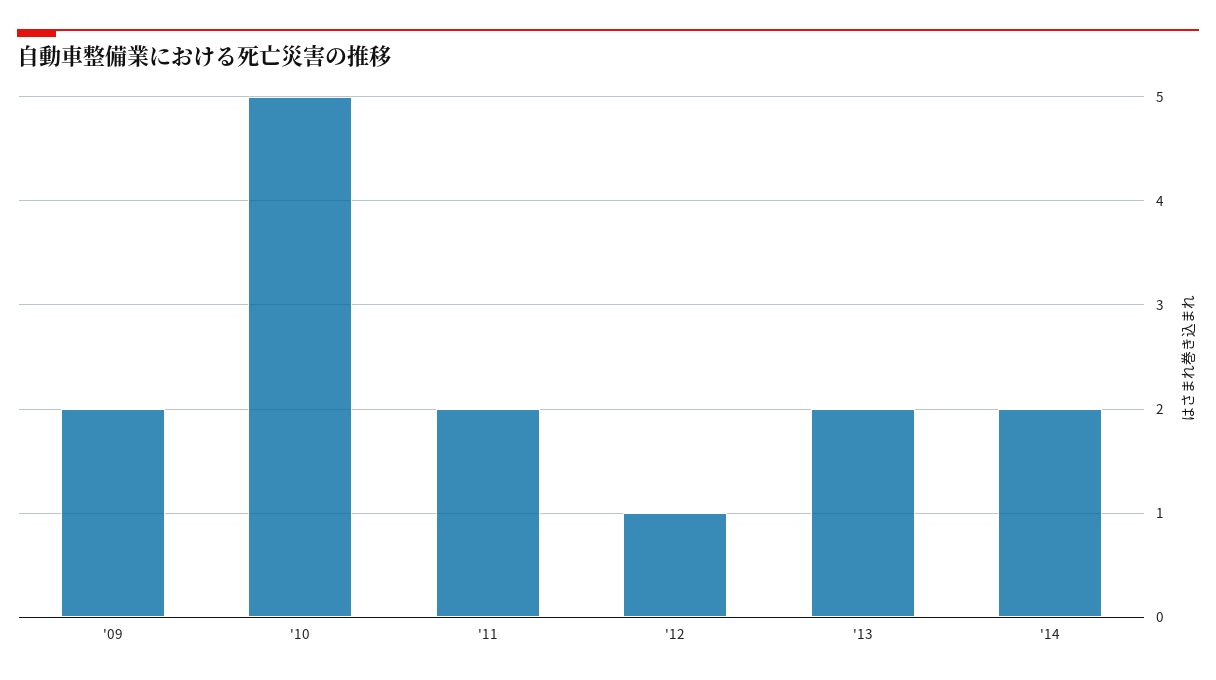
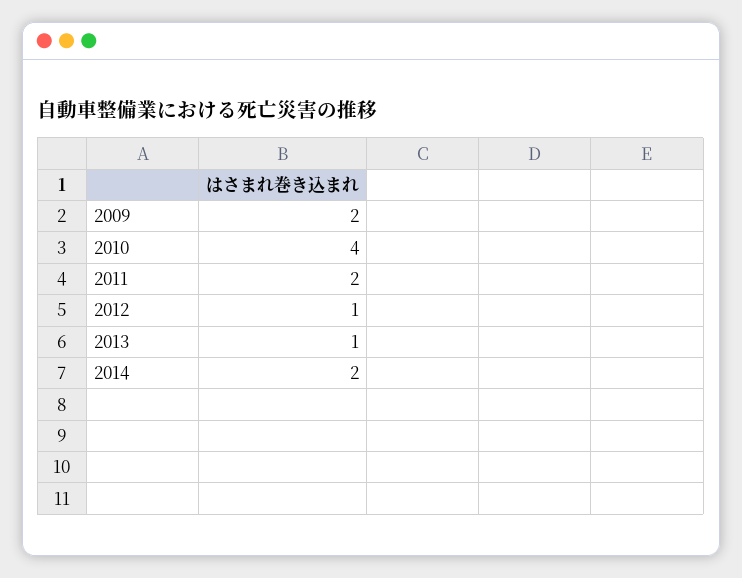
'10: 5 -> 4
'13: 2 -> 1

